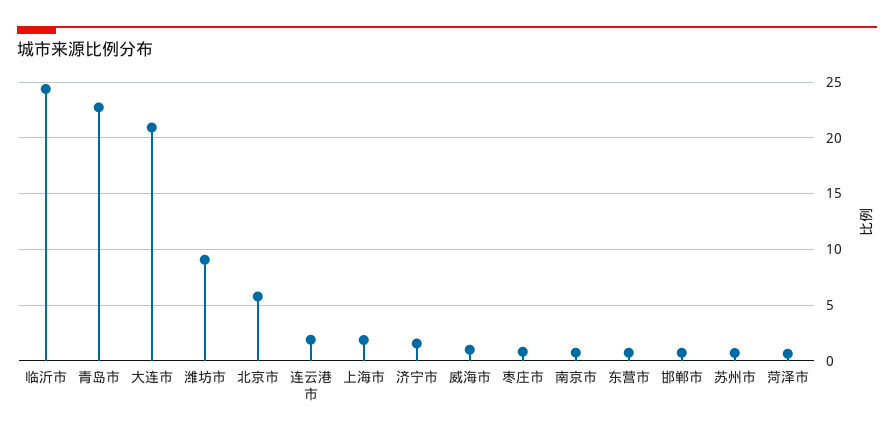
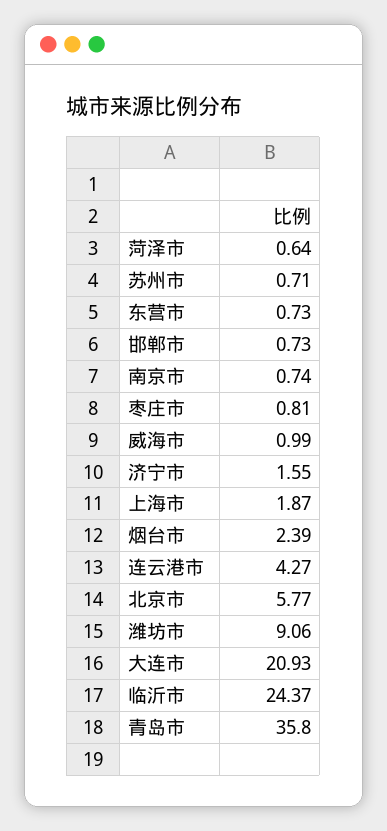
青岛市: 23 -> 35.8
连云港市: 2 -> 4.27
烟台市: none -> 2.39

